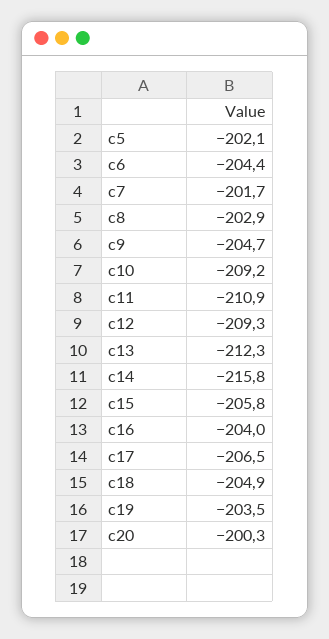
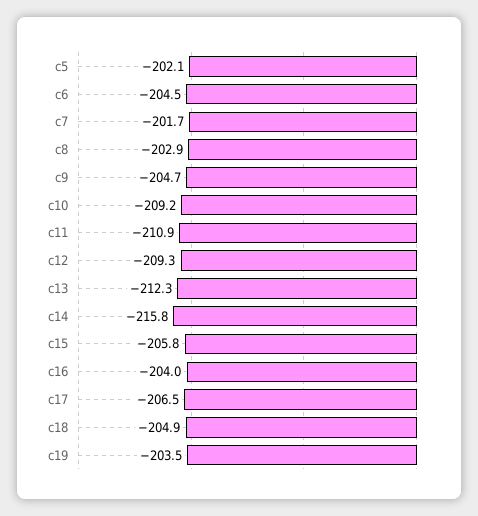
c6: -204.4 -> -204.5
c20: -200.3 -> none

